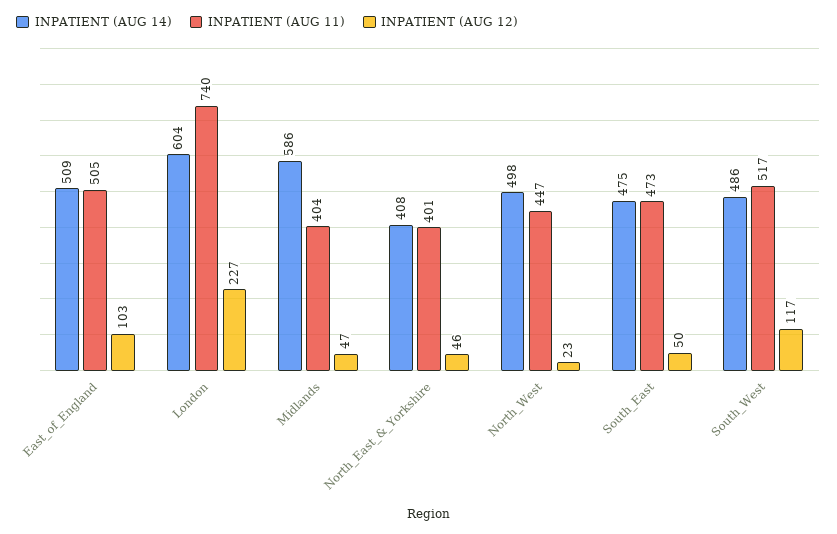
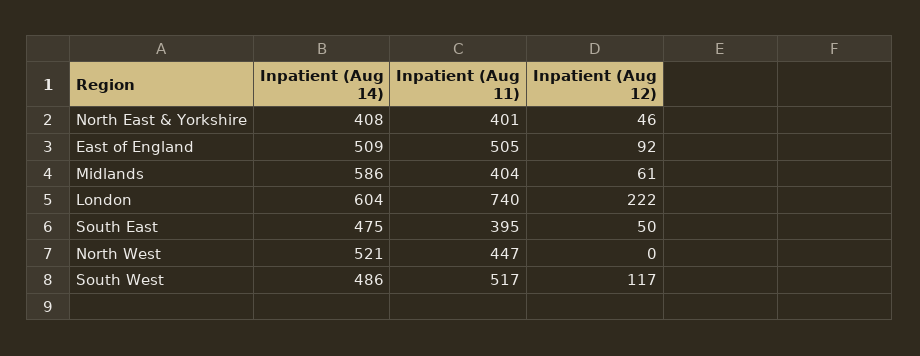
INPATIENT (AUG 12), East_of_England: 103 -> 92
INPATIENT (AUG 12), London: 227 -> 222
INPATIENT (AUG 12), Midlands: 47 -> 61
INPATIENT (AUG 14), North_West: 498 -> 521
INPATIENT (AUG 12), North_West: 23 -> 0
INPATIENT (AUG 11), South_East: 473 -> 395

